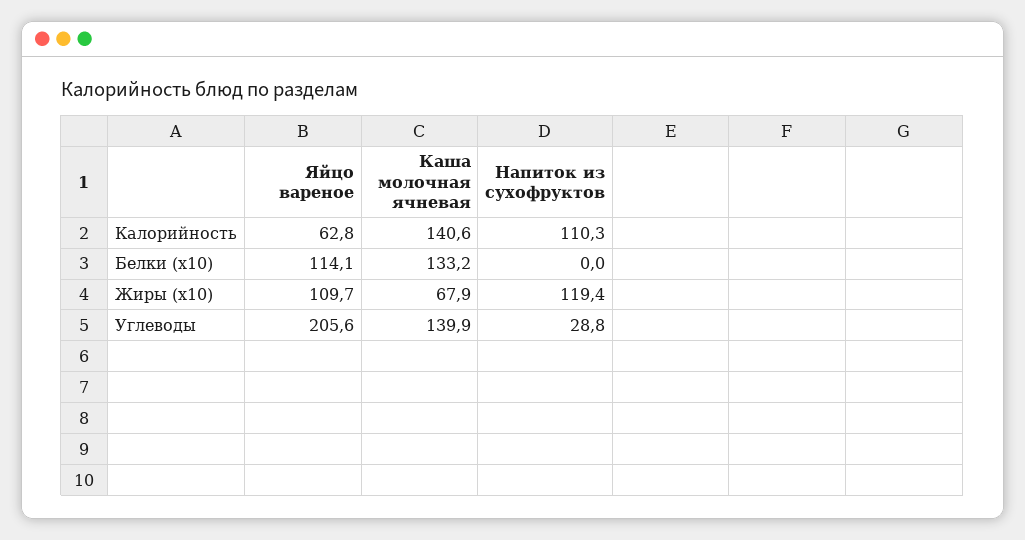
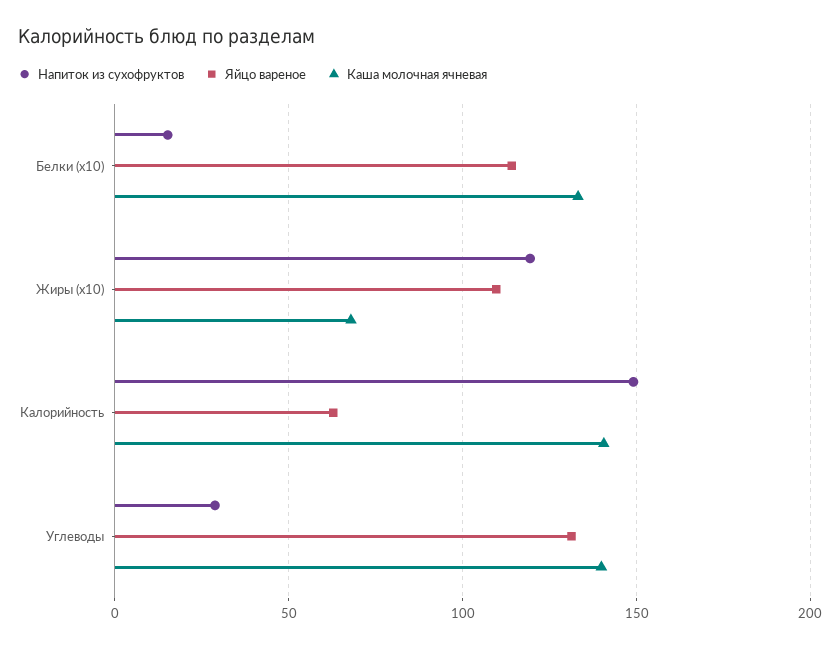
Напиток из сухофруктов, Калорийность: 110.3 -> 150
Напиток из сухофруктов, Белки (x10): 0 -> 15
Яйцо вареное, Углеводы: 205.6 -> 130

